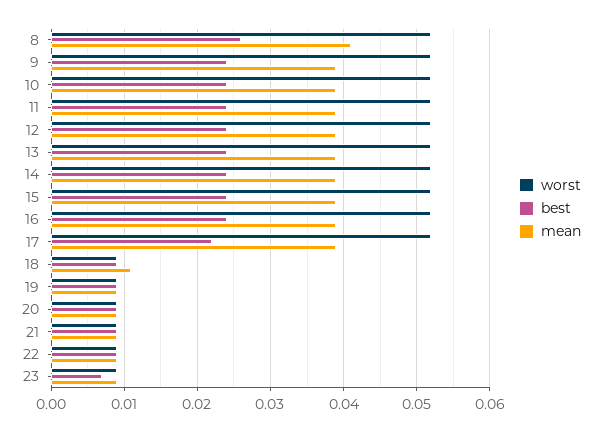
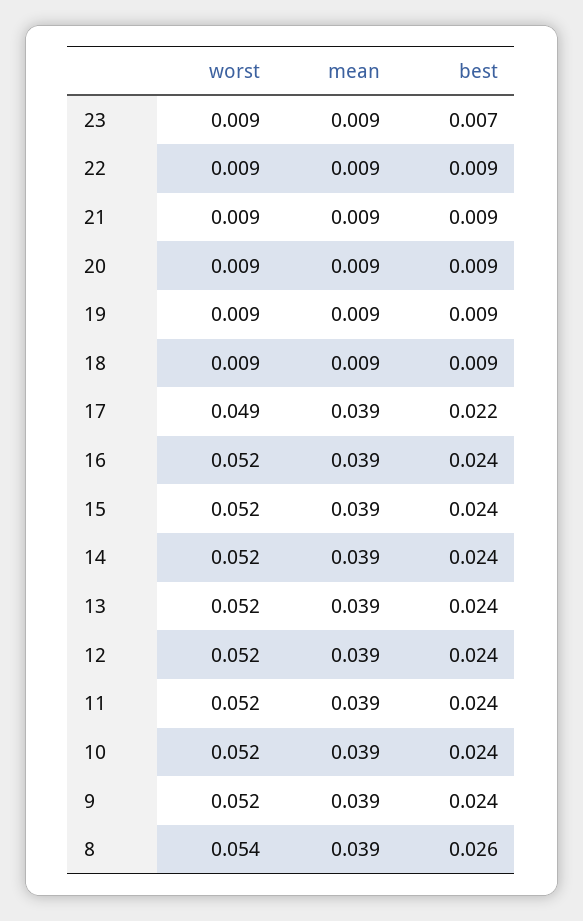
worst, 8: 0.052 -> 0.054
mean, 8: 0.041 -> 0.039
worst, 17: 0.052 -> 0.049
mean, 18: 0.011 -> 0.009

